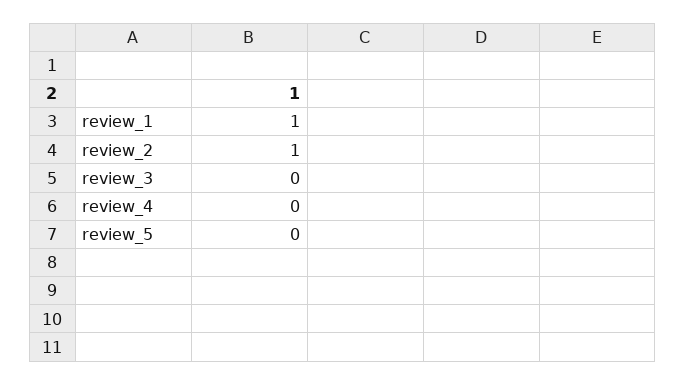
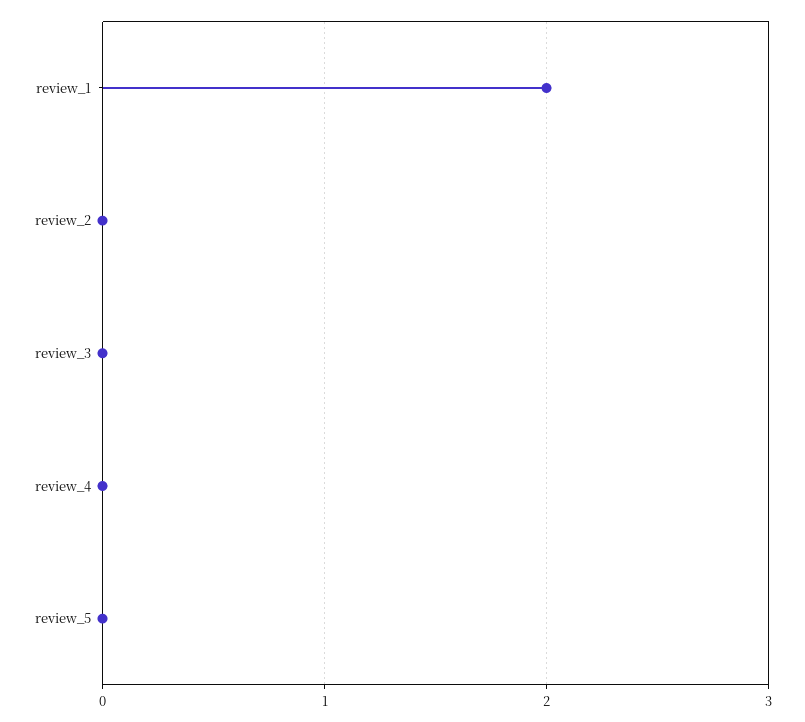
review_1: 1 -> 2
review_2: 1 -> 0

